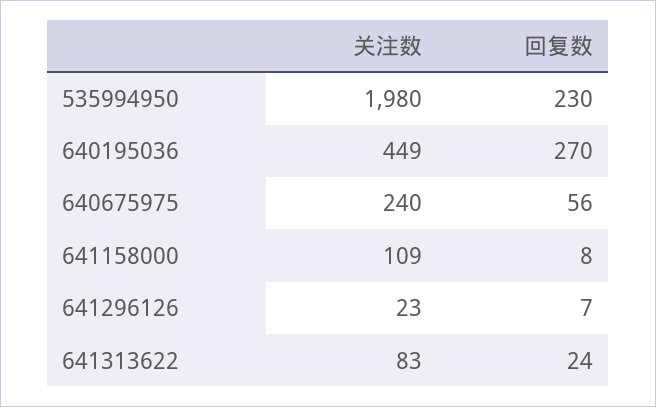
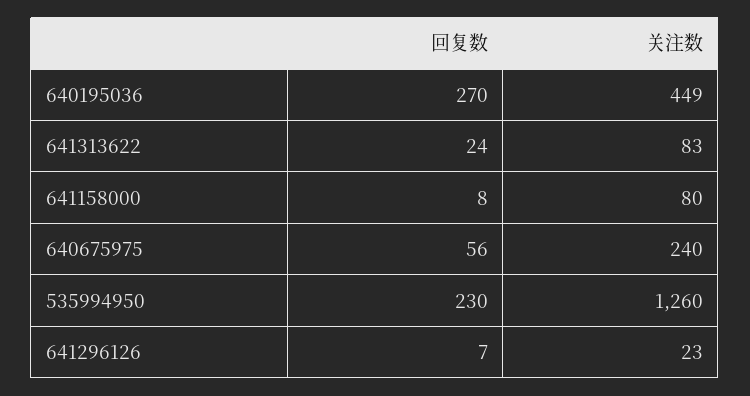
关注数, 535994950: 1980 -> 1260
关注数, 641158000: 109 -> 80

